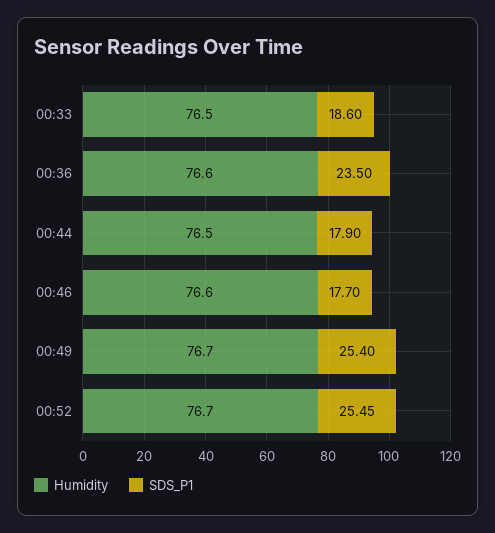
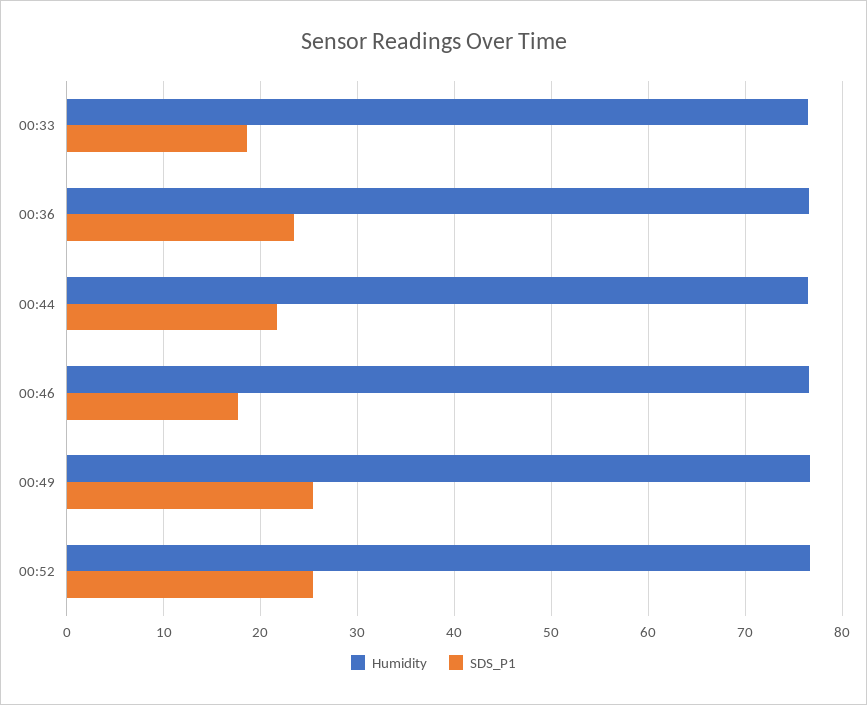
SDS_P1, 00:44: 17.9 -> 22

